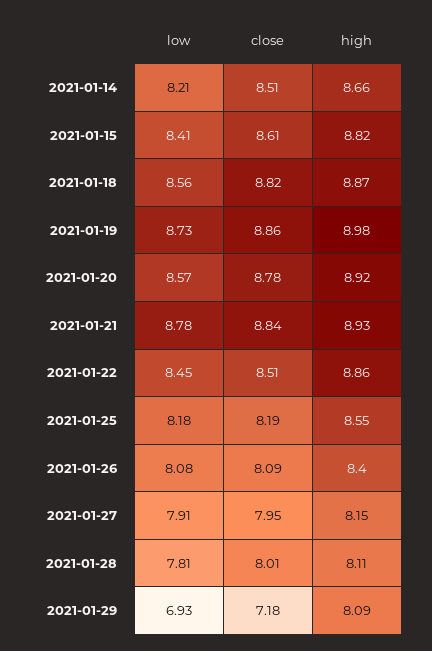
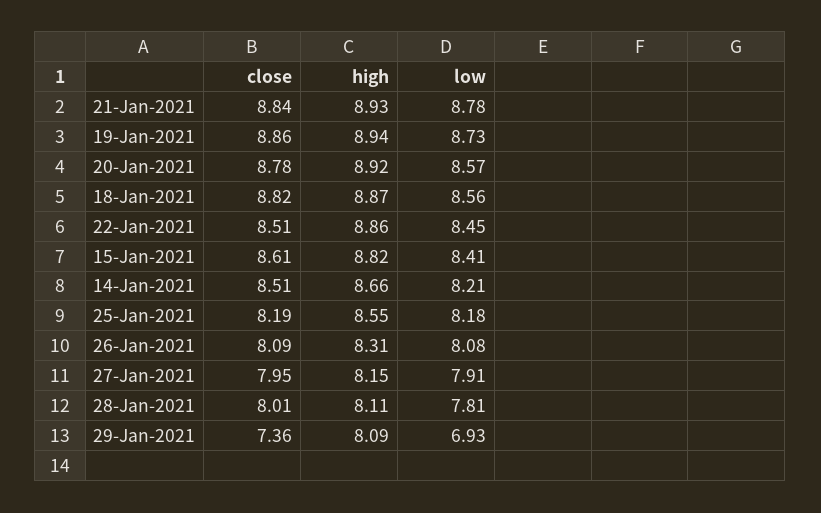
high, 2021-01-19: 8.98 -> 8.94
high, 2021-01-26: 8.4 -> 8.31
close, 2021-01-29: 7.18 -> 7.36

